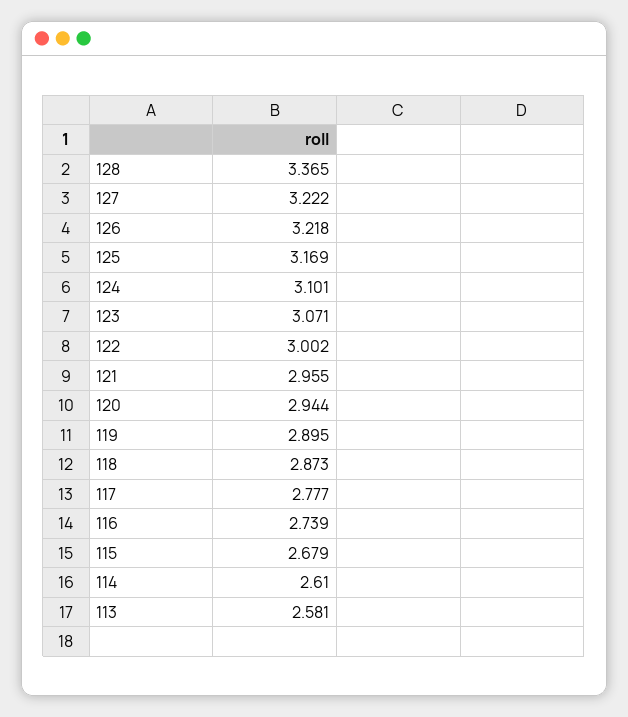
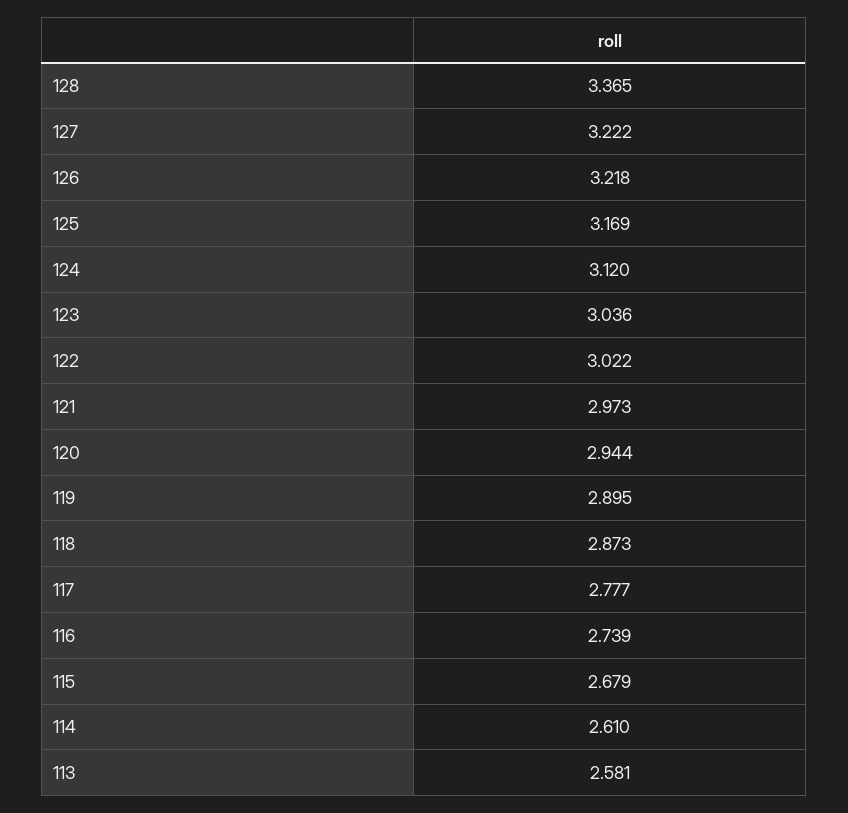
124: 3.101 -> 3.12
123: 3.071 -> 3.036
122: 3.002 -> 3.022
121: 2.955 -> 2.973

